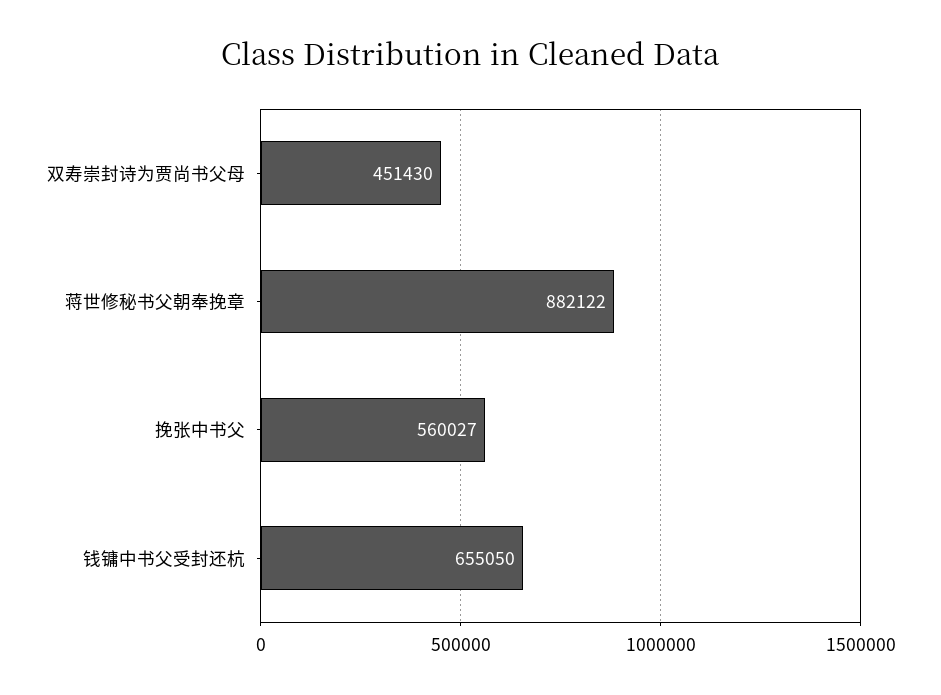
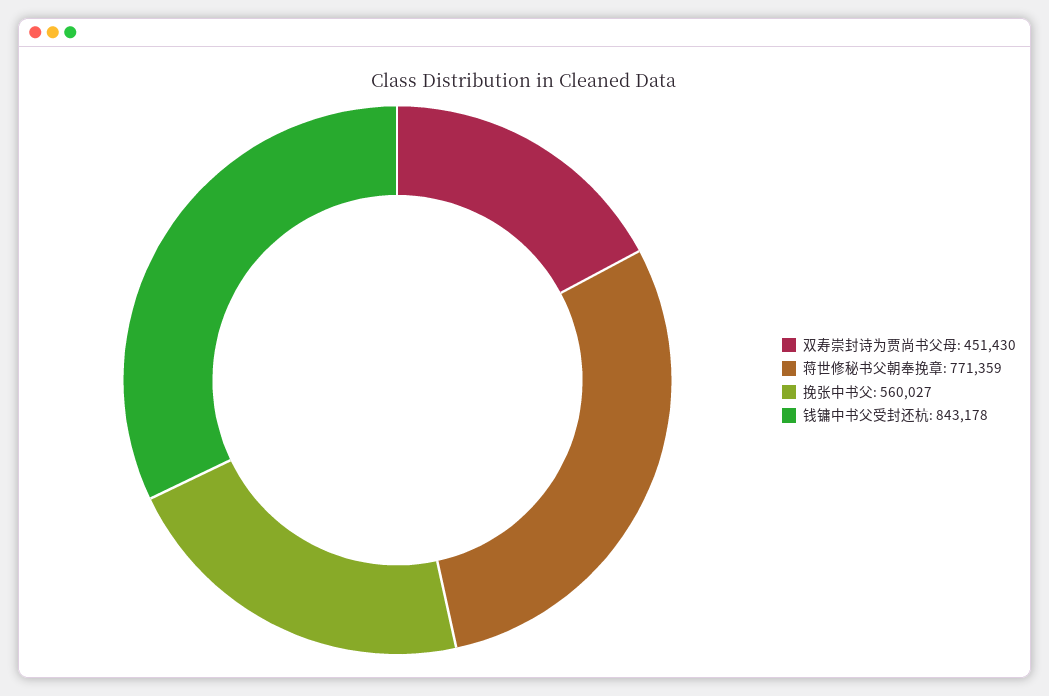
蒋世修秘书父朝奉挽章: 882122 -> 771359
钱镛中书父受封还杭: 655050 -> 843178

